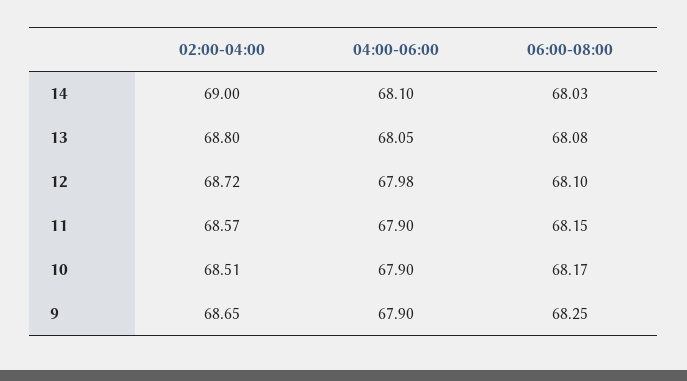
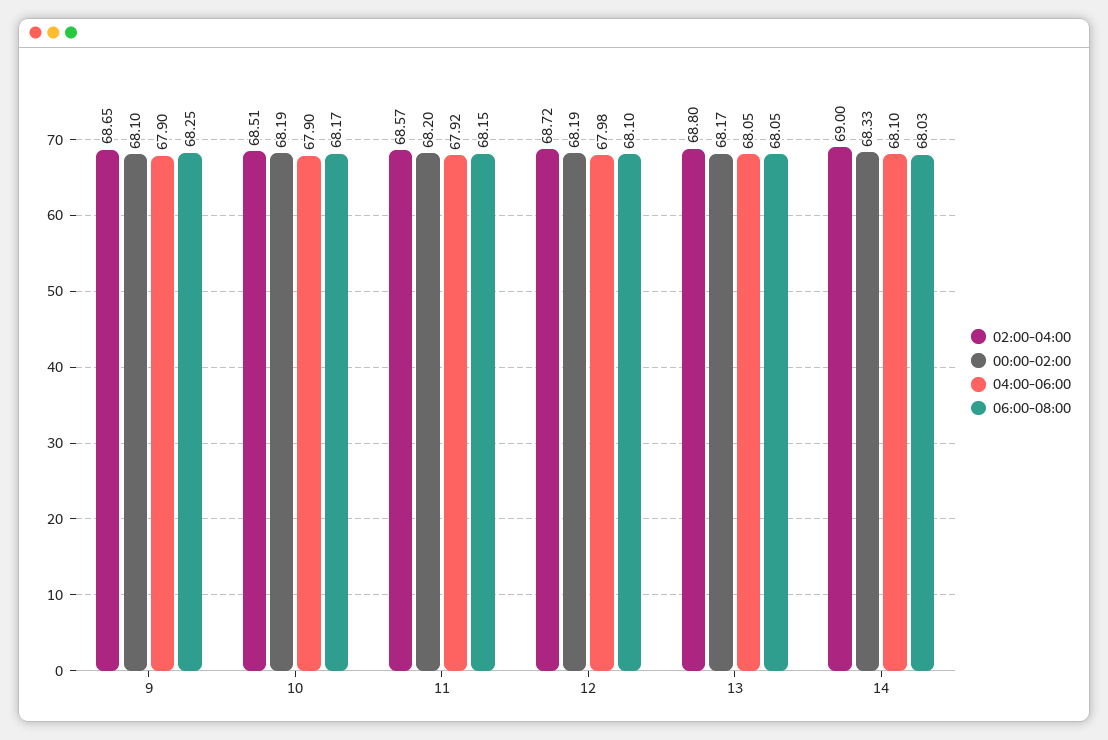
06:00-08:00, 13: 68.08 -> 68.05
04:00-06:00, 11: 67.9 -> 67.92
00:00-02:00, 9: none -> 68.1
00:00-02:00, 10: none -> 68.19
00:00-02:00, 11: none -> 68.2
00:00-02:00, 12: none -> 68.19
00:00-02:00, 13: none -> 68.17
00:00-02:00, 14: none -> 68.33

